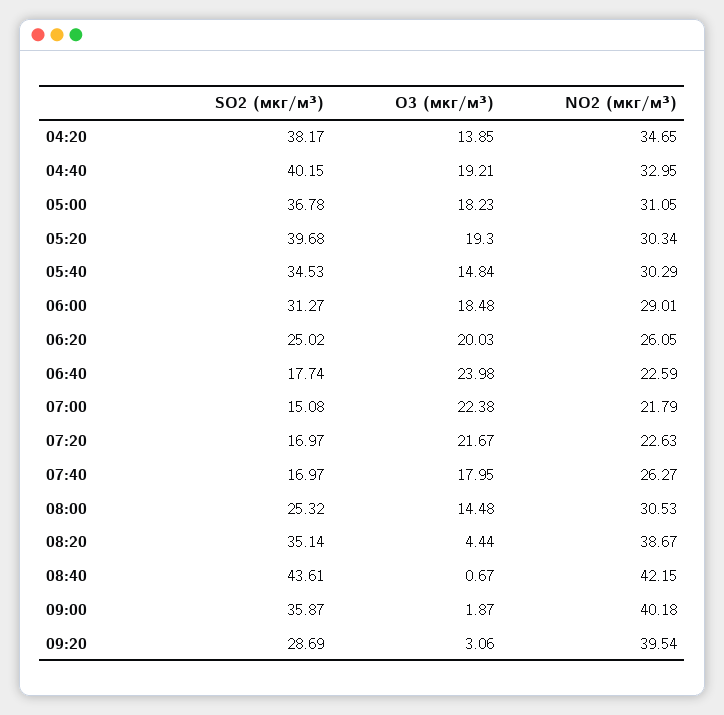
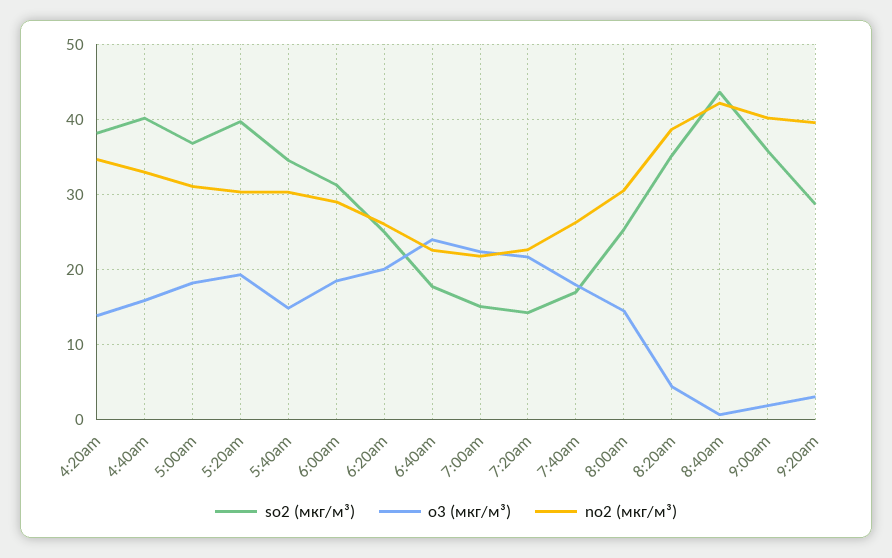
O3 (мкг/м³), 04:40: 19.21 -> 16
SO2 (мкг/м³), 07:20: 16.97 -> 14

